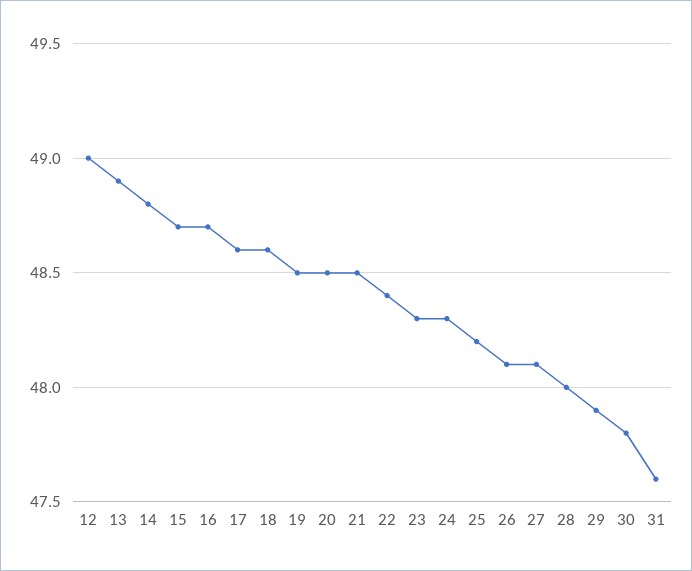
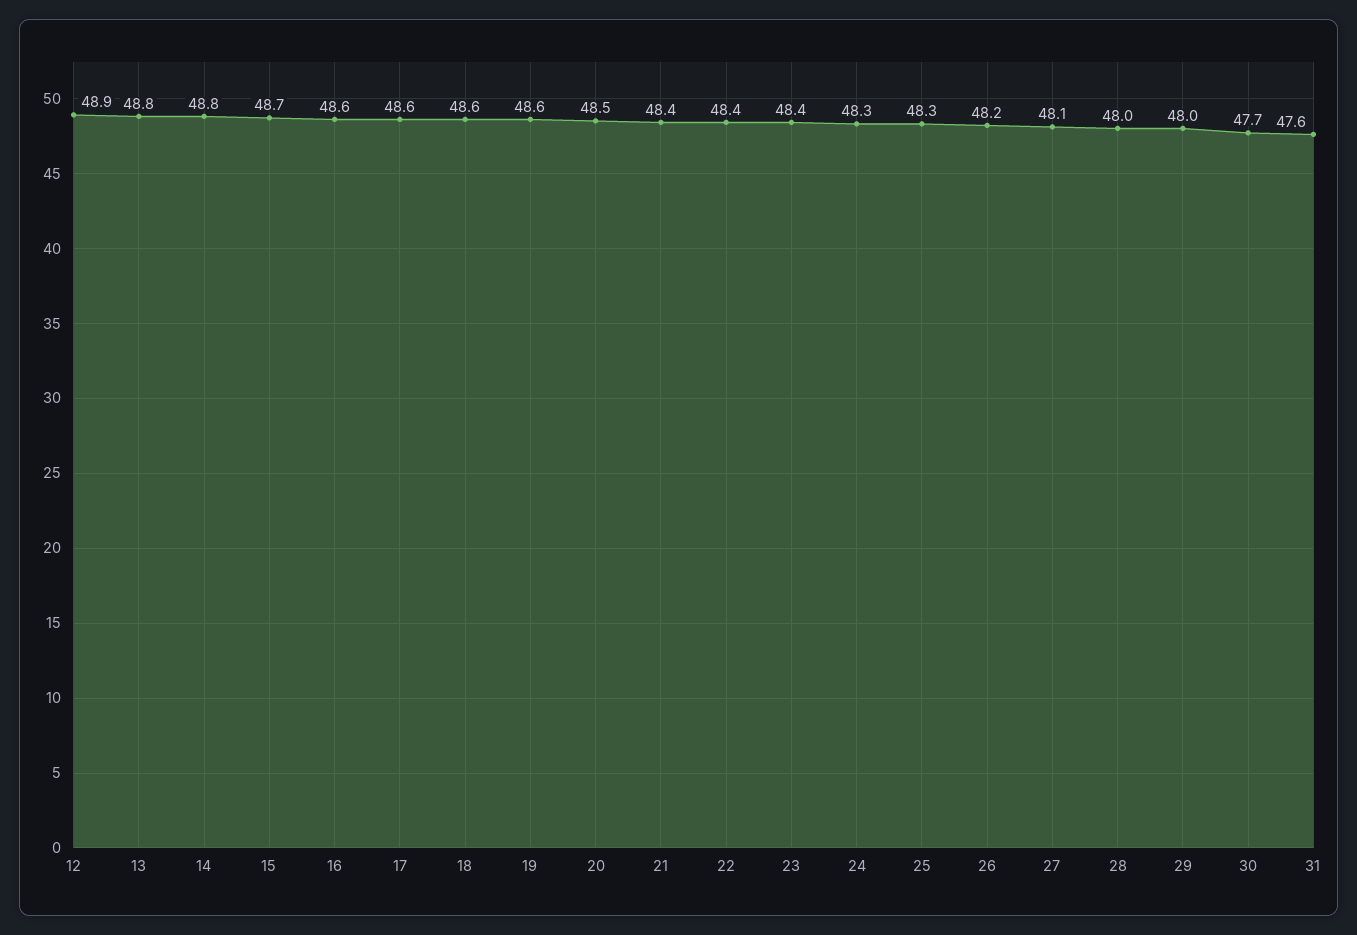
12: 49 -> 48.9
13: 48.9 -> 48.8
16: 48.7 -> 48.6
19: 48.5 -> 48.6
21: 48.5 -> 48.4
23: 48.3 -> 48.4
25: 48.2 -> 48.3
26: 48.1 -> 48.2
29: 47.9 -> 48
30: 47.8 -> 47.7

